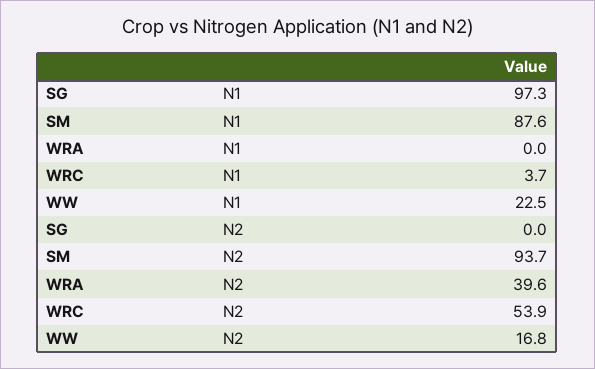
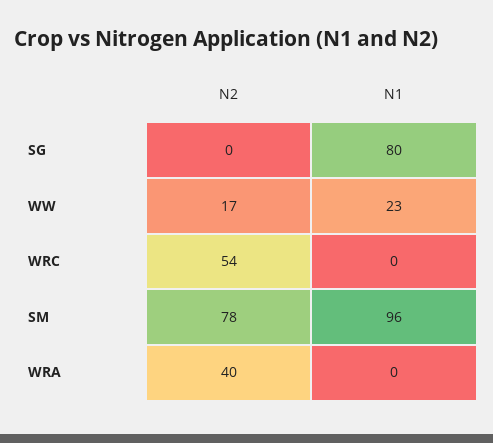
SG, N1: 97.3 -> 80
SM, N1: 87.6 -> 96
WRC, N1: 3.7 -> 0
SM, N2: 93.7 -> 78

